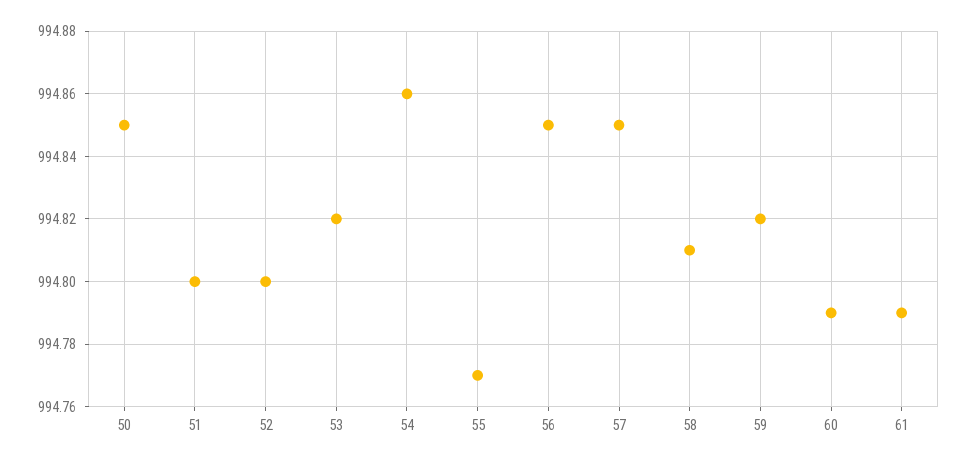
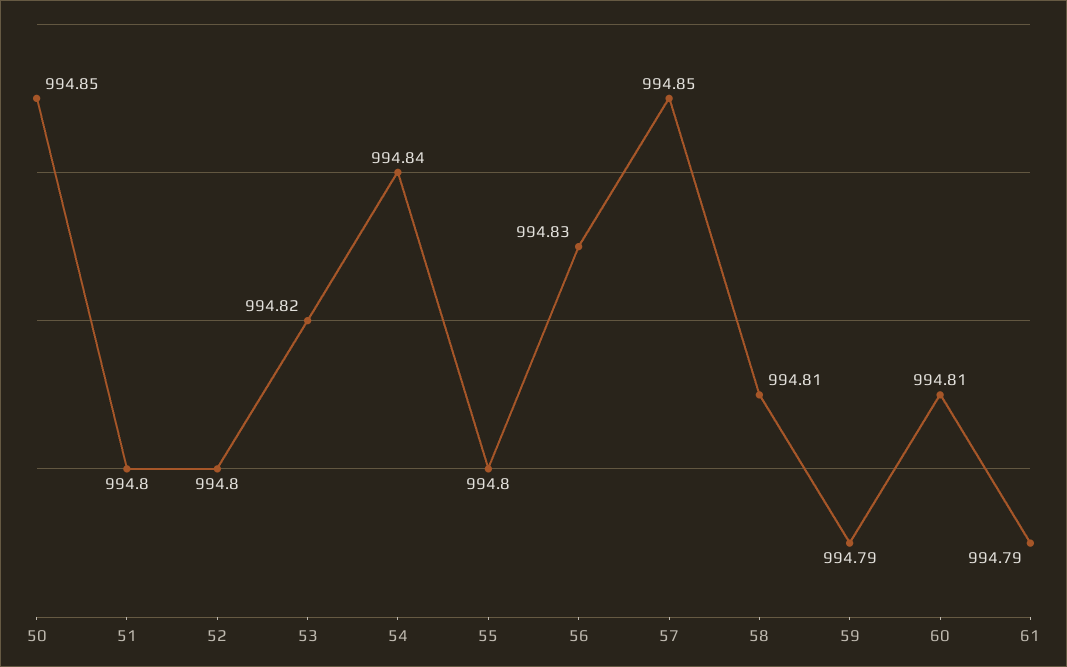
54: 994.86 -> 994.84
55: 994.77 -> 994.8
56: 994.85 -> 994.83
59: 994.82 -> 994.79
60: 994.79 -> 994.81

